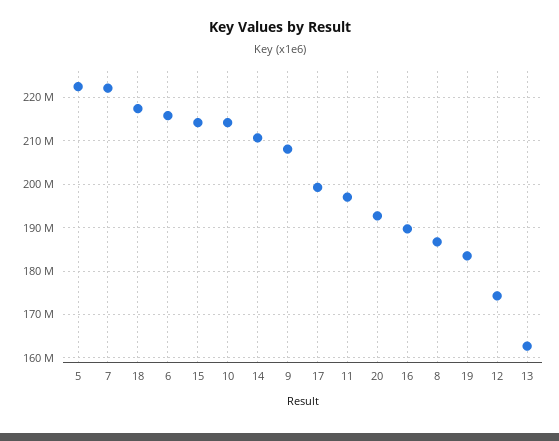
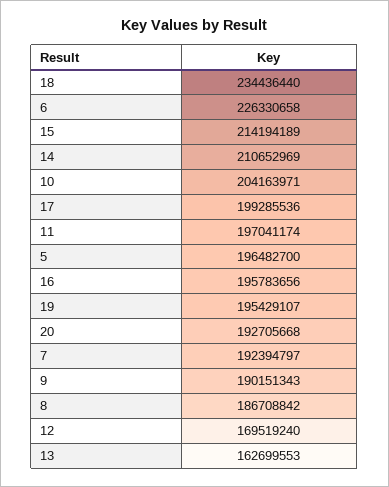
5: 222000000 -> 196482700
7: 222000000 -> 192394797
18: 218000000 -> 234436440
6: 216000000 -> 226330658
10: 214000000 -> 204163971
9: 208000000 -> 190151343
16: 190000000 -> 195783656
19: 184000000 -> 195429107
12: 174000000 -> 169519240

